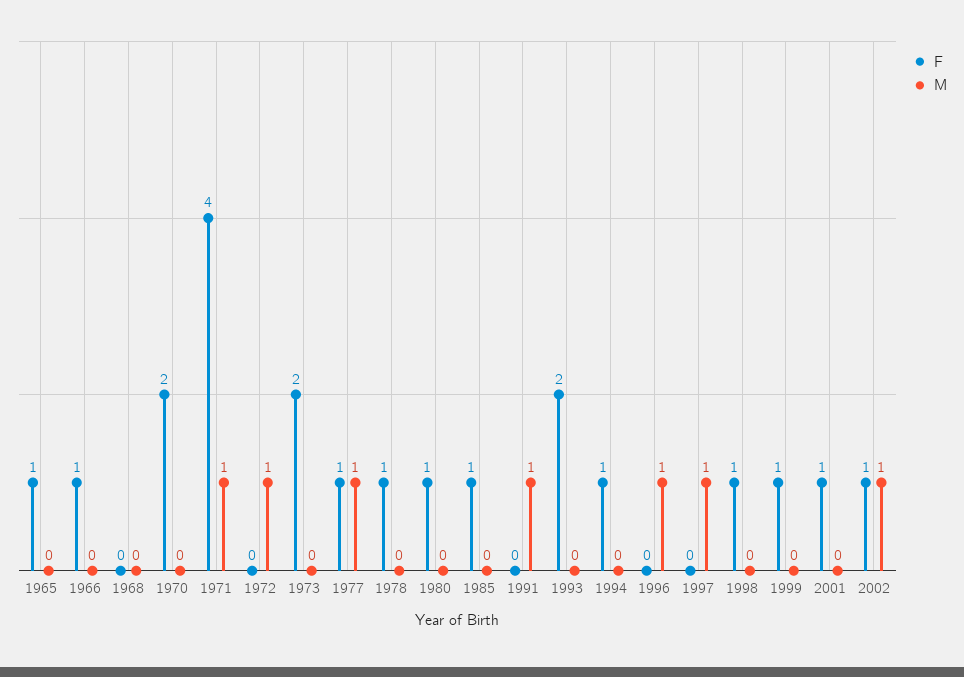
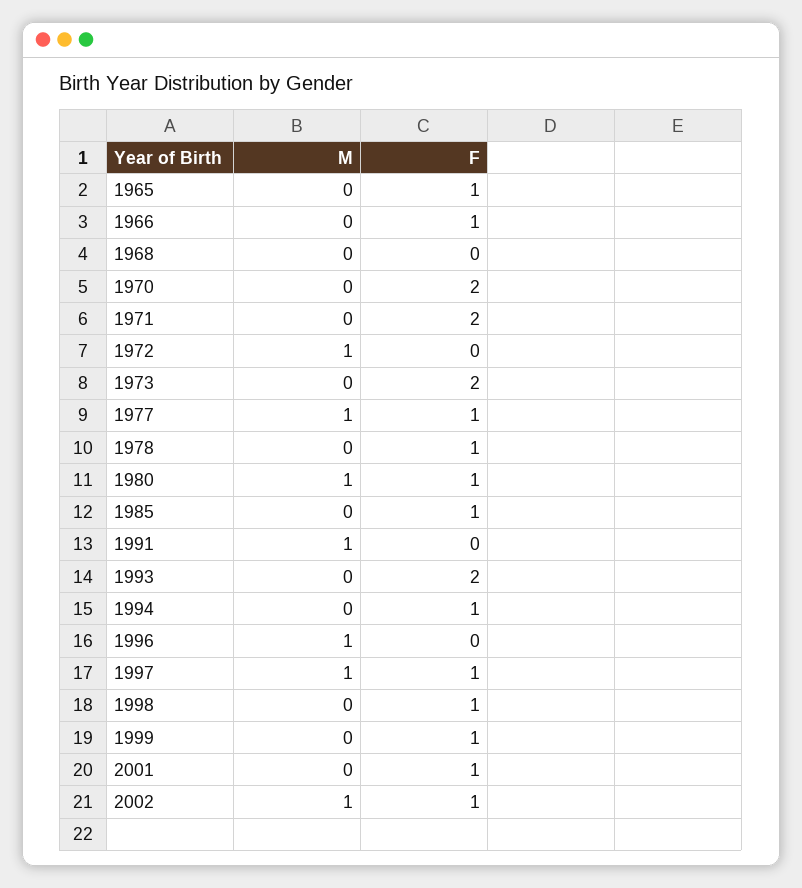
F, 1971: 4 -> 2
M, 1971: 1 -> 0
M, 1980: 0 -> 1
F, 1997: 0 -> 1

